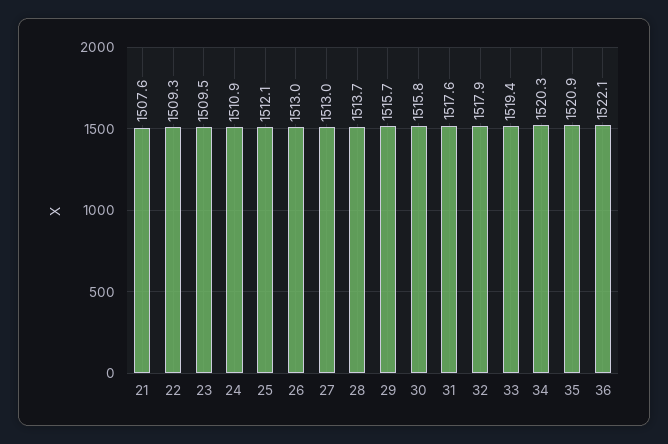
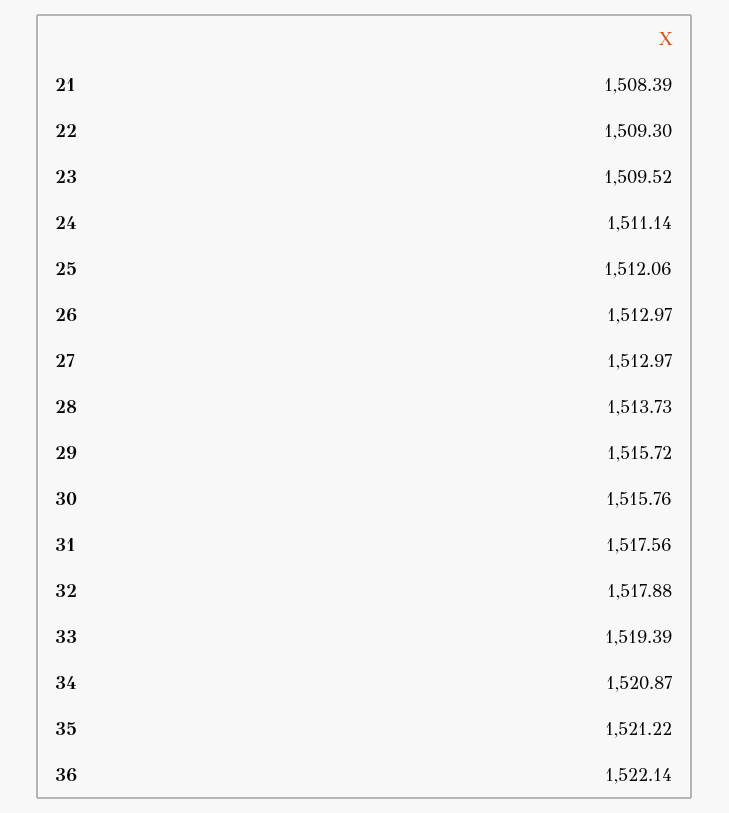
21: 1507.6 -> 1508.39
24: 1510.9 -> 1511.14
34: 1520.3 -> 1520.87
35: 1520.9 -> 1521.22

